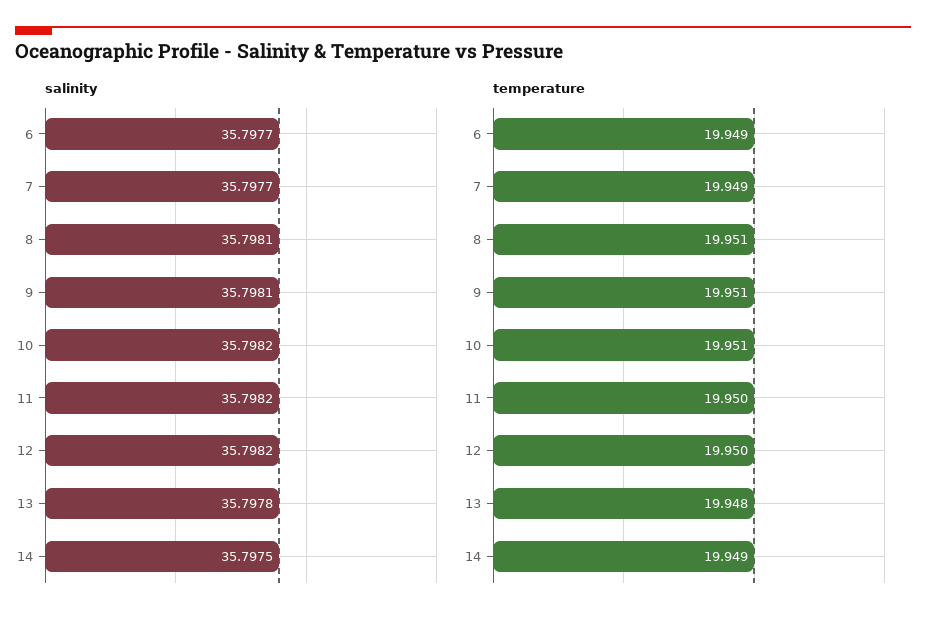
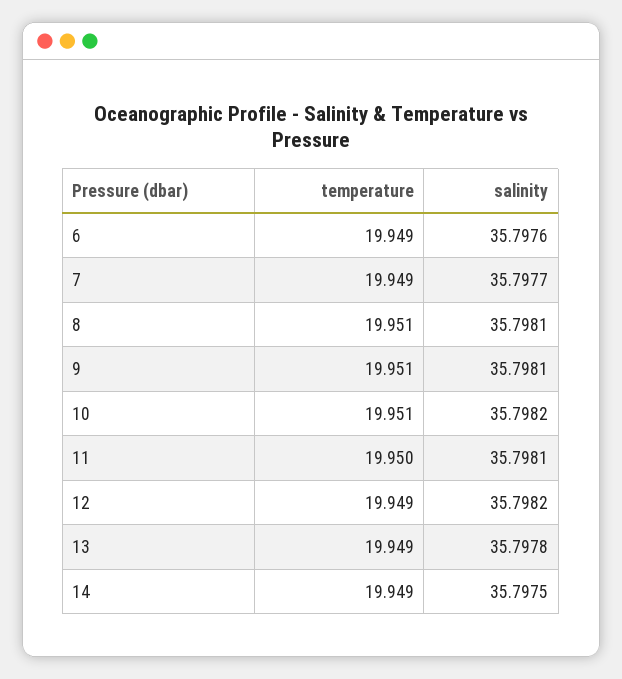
salinity, 6: 35.7977 -> 35.7976
salinity, 11: 35.7982 -> 35.7981
temperature, 12: 19.95 -> 19.949
temperature, 13: 19.948 -> 19.949

